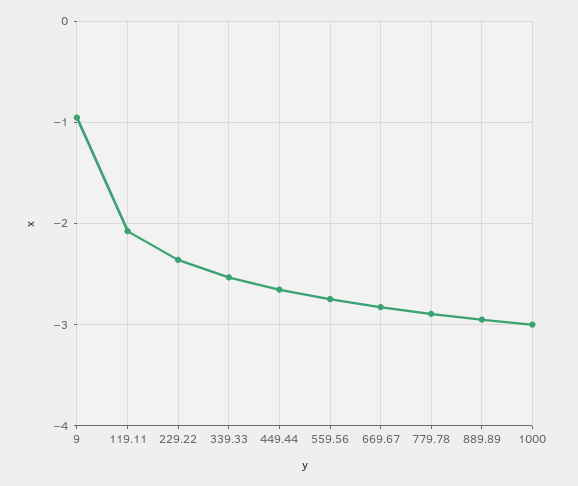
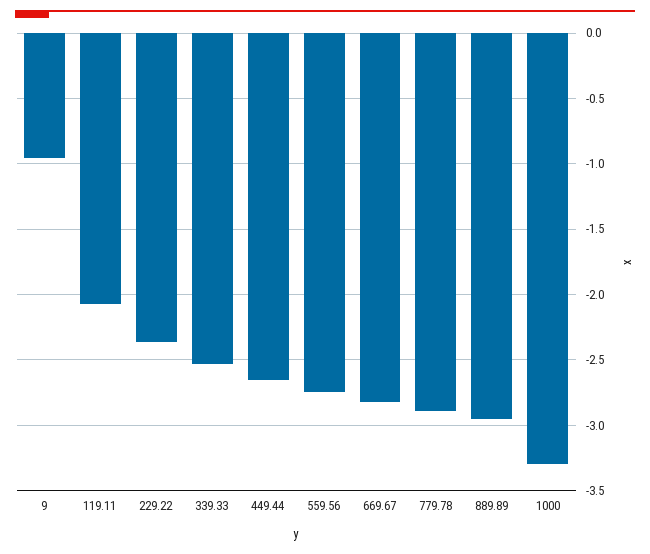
1000: -3 -> -3.3

